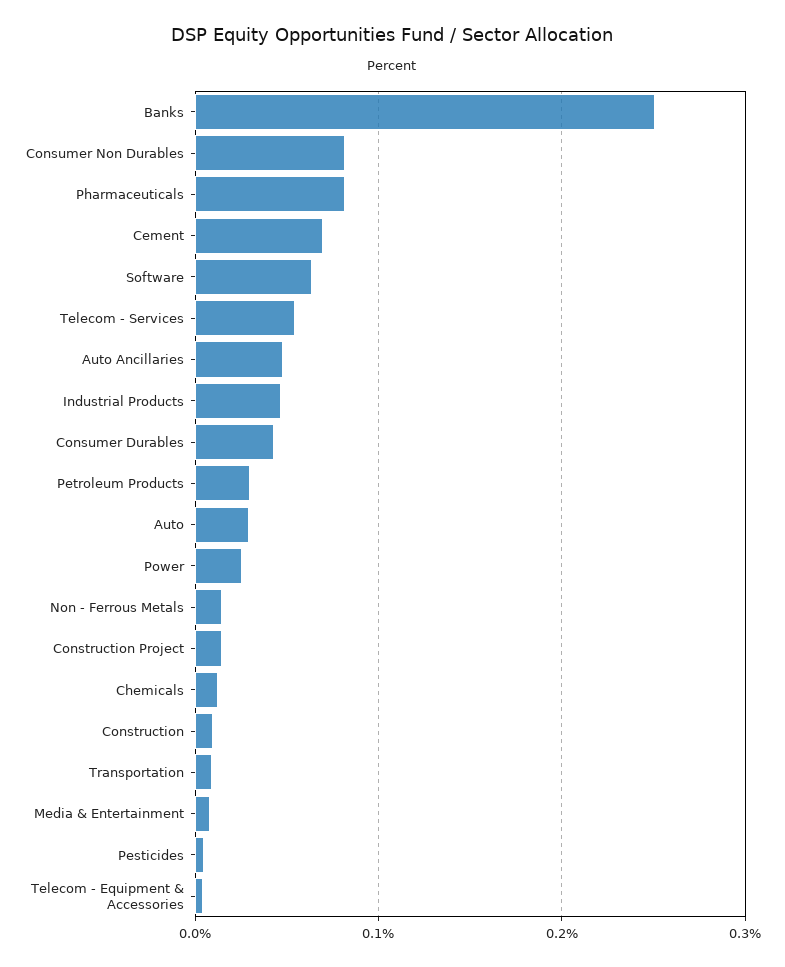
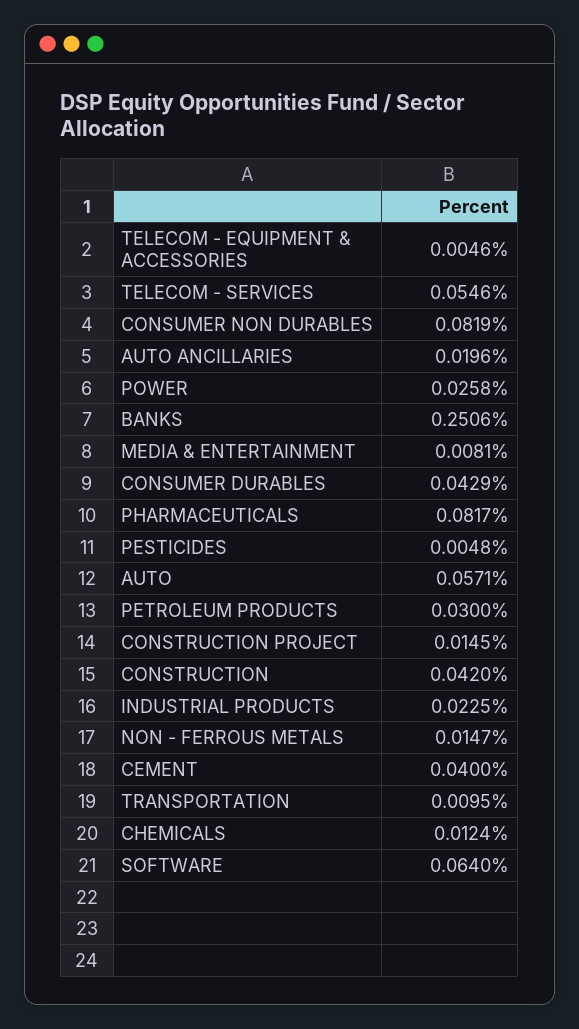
Cement: 0.07 -> 0.04
Auto Ancillaries: 0.05 -> 0.0196
Industrial Products: 0.05 -> 0.0225
Auto: 0.03 -> 0.0571
Construction: 0.01 -> 0.042

